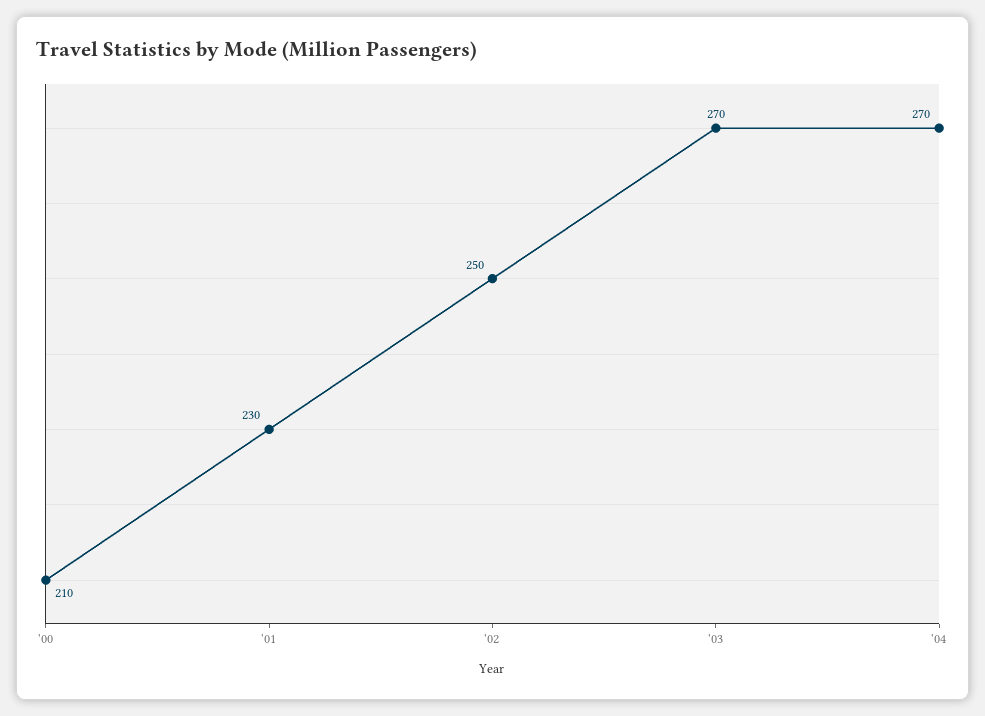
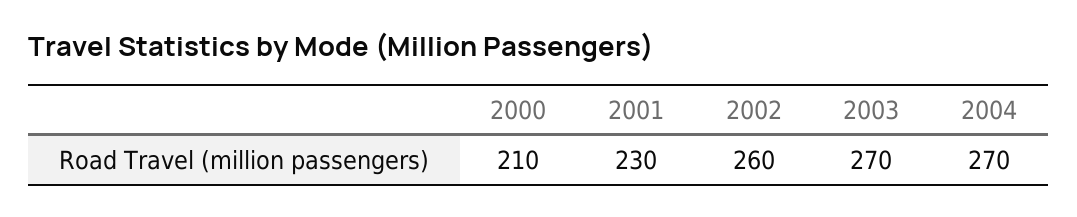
'02: 250 -> 260

